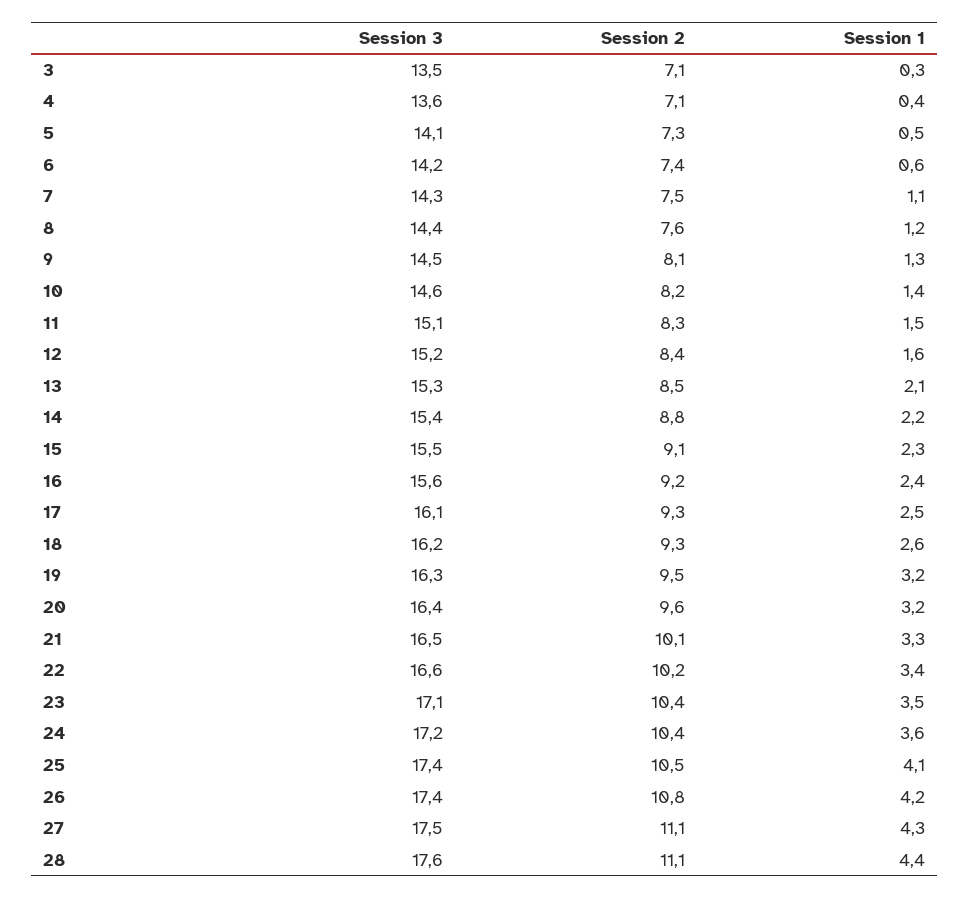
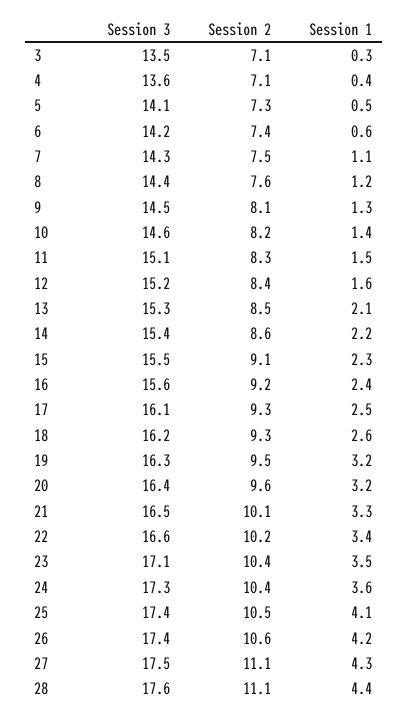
Session 2, 14: 8.8 -> 8.6
Session 3, 24: 17.2 -> 17.3
Session 2, 26: 10.8 -> 10.6

